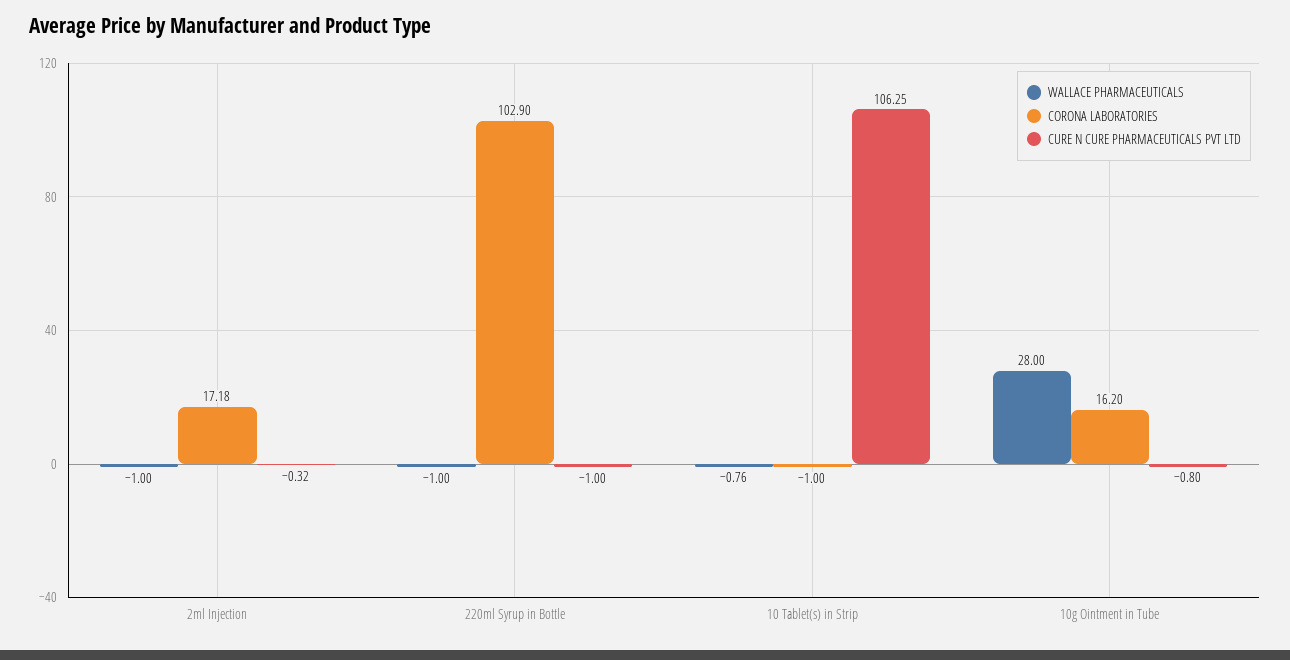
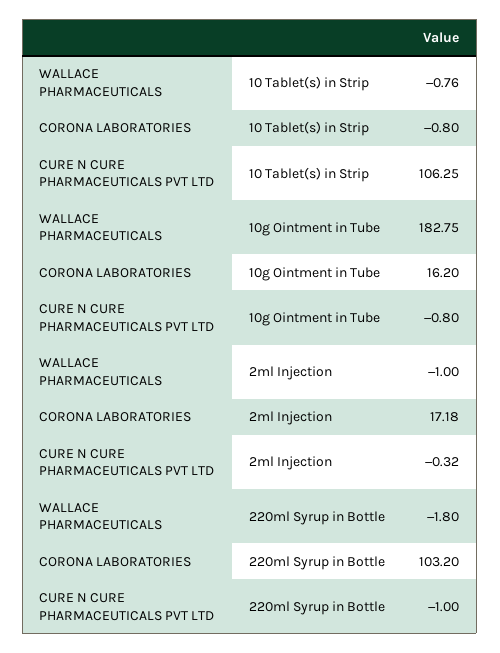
WALLACE PHARMACEUTICALS, 220ml Syrup in Bottle: -1 -> -1.8
CORONA LABORATORIES, 220ml Syrup in Bottle: 102.9 -> 103.2
CORONA LABORATORIES, 10 Tablet(s) in Strip: -1 -> -0.8
WALLACE PHARMACEUTICALS, 10g Ointment in Tube: 28 -> 182.75

